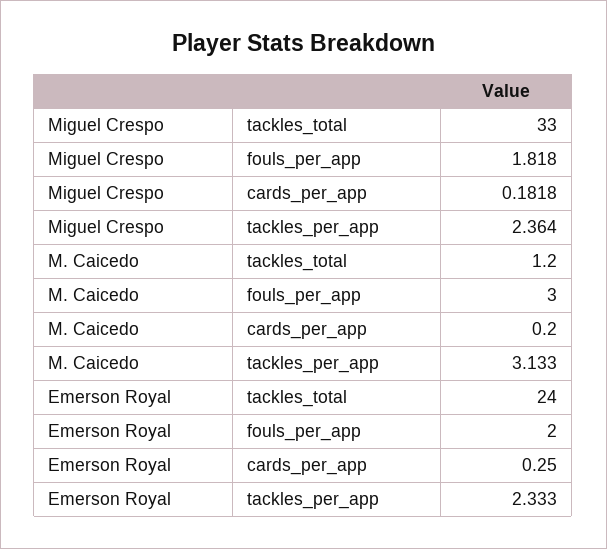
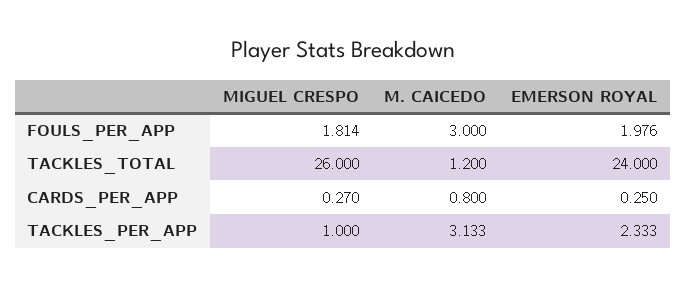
Miguel Crespo, tackles_total: 33 -> 26
Miguel Crespo, fouls_per_app: 1.818 -> 1.814
Miguel Crespo, cards_per_app: 0.1818 -> 0.27
Miguel Crespo, tackles_per_app: 2.364 -> 1
M. Caicedo, cards_per_app: 0.2 -> 0.8
Emerson Royal, fouls_per_app: 2 -> 1.976

